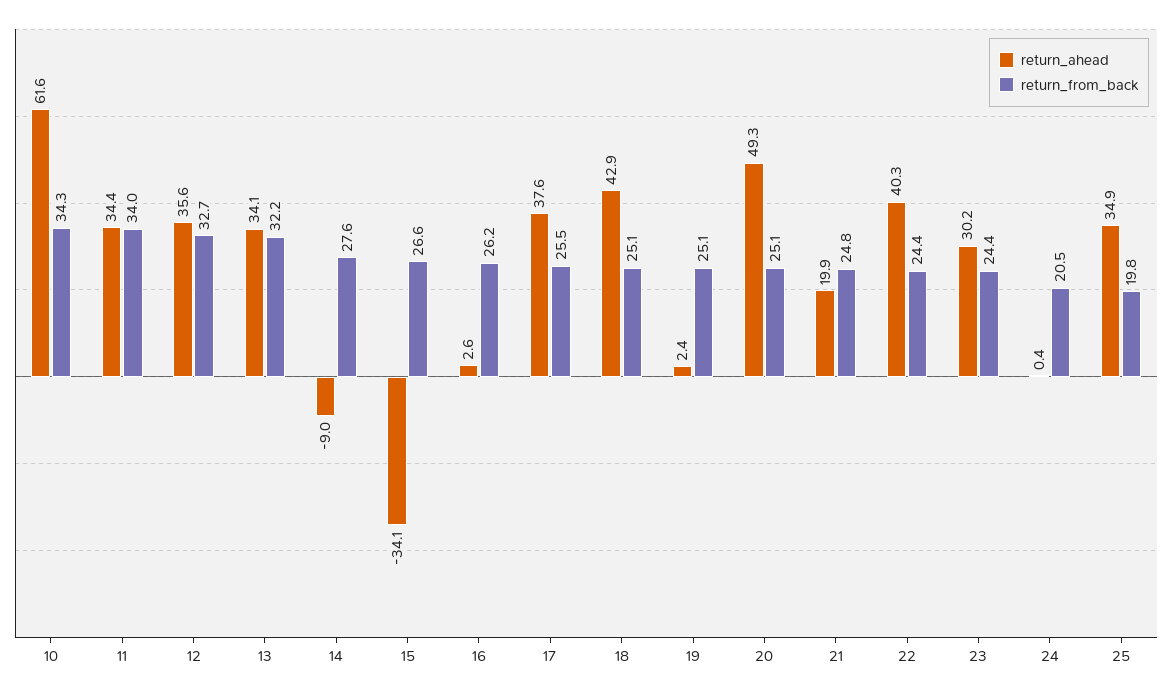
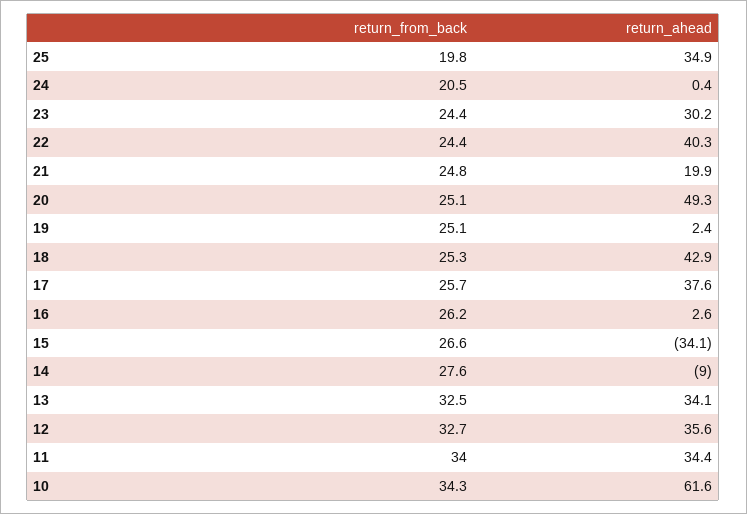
return_from_back, 13: 32.2 -> 32.5
return_from_back, 17: 25.5 -> 25.7
return_from_back, 18: 25.1 -> 25.3

